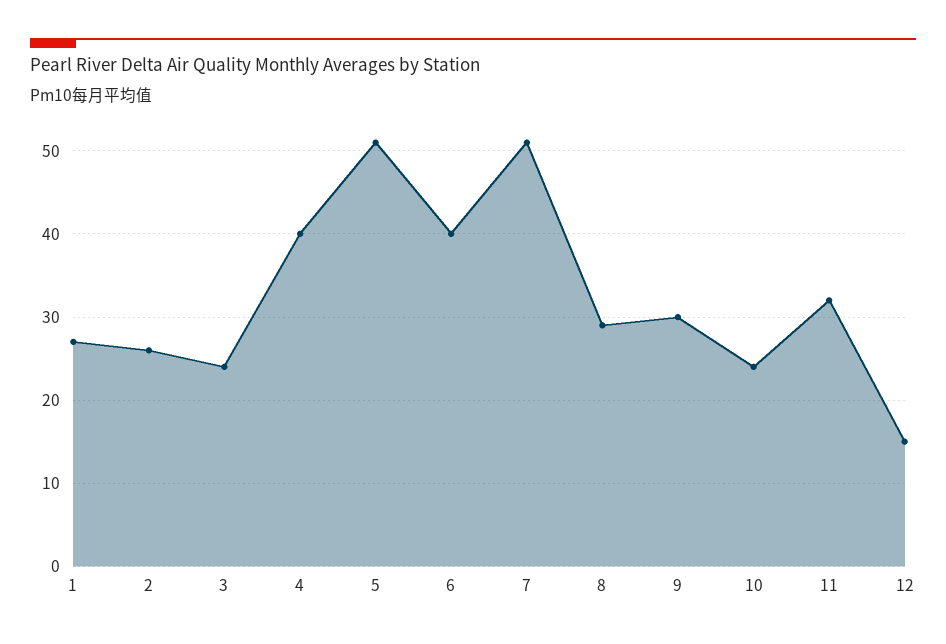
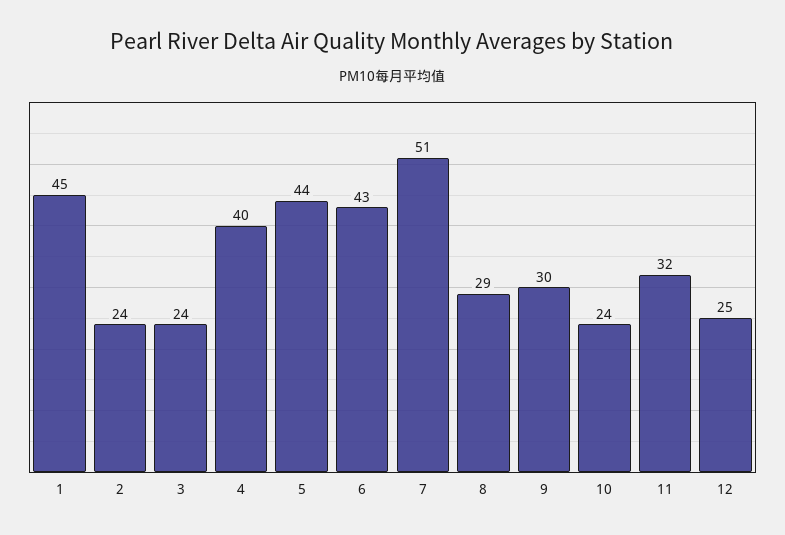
1: 27 -> 45
2: 26 -> 24
5: 51 -> 44
6: 40 -> 43
12: 15 -> 25

